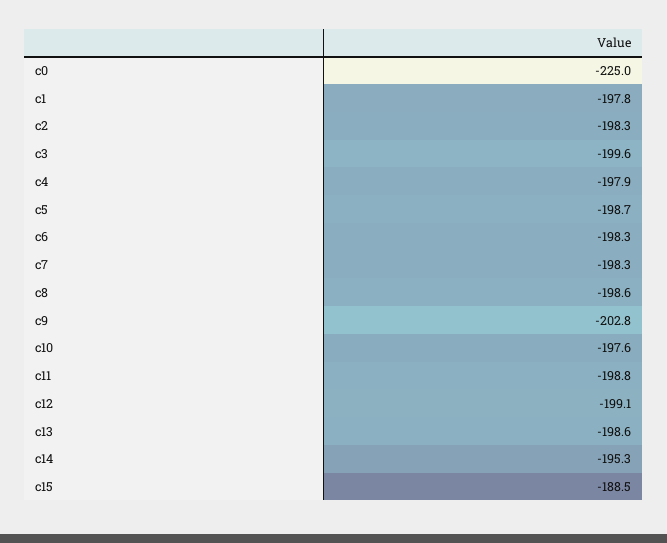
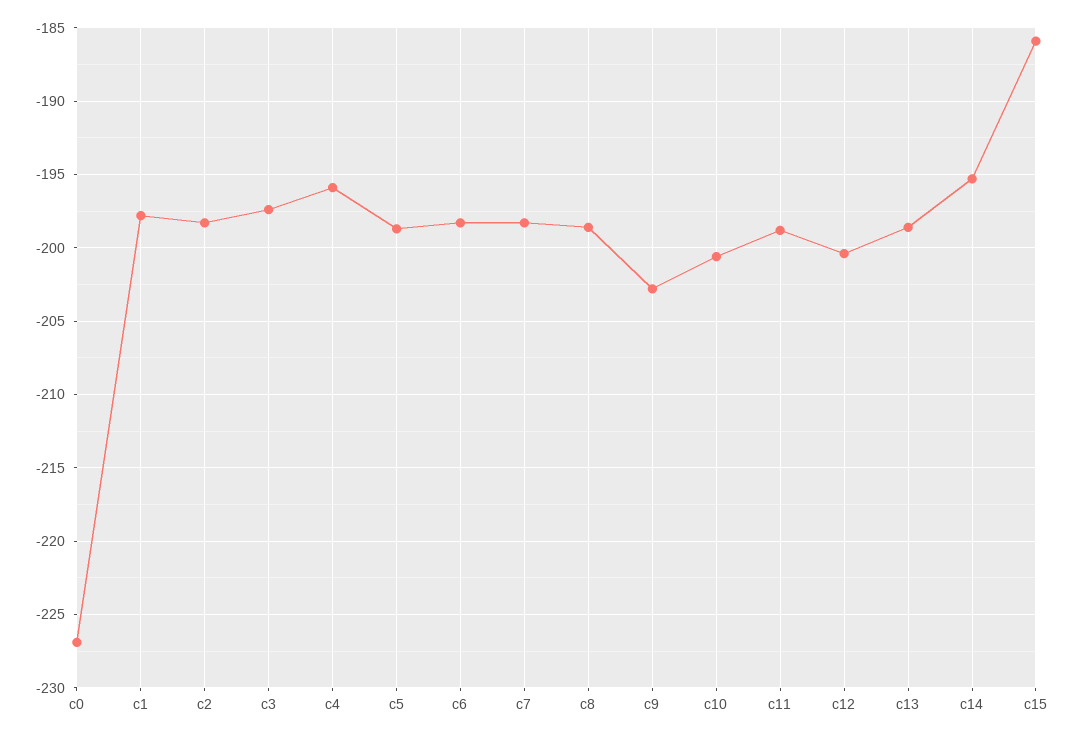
c0: -225 -> -227
c3: -199.6 -> -197.5
c4: -197.9 -> -196
c10: -197.6 -> -200.5
c12: -199.1 -> -200.5
c15: -188.5 -> -186

